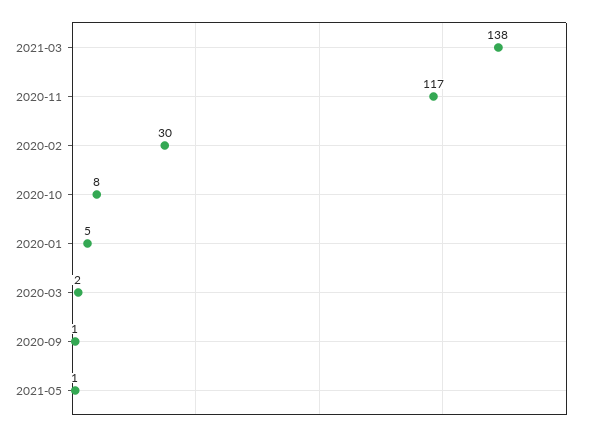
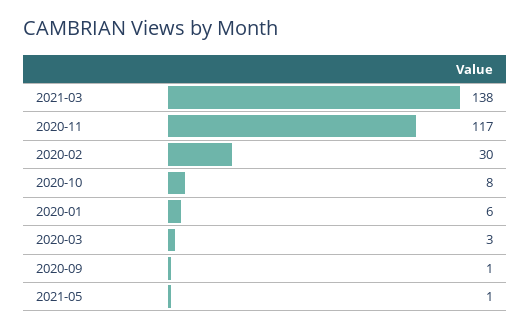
2020-01: 5 -> 6
2020-03: 2 -> 3

